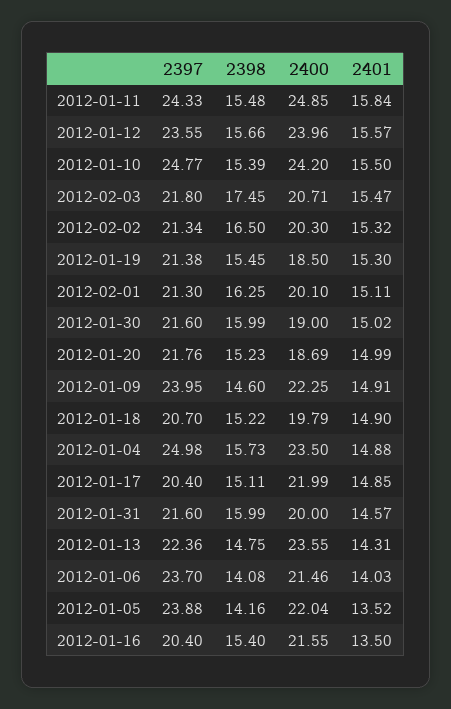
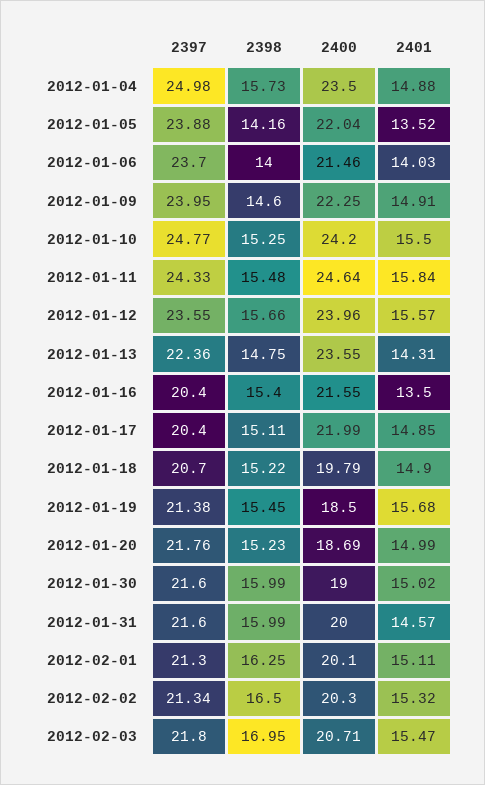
2400, 2012-01-11: 24.85 -> 24.64
2398, 2012-01-10: 15.39 -> 15.25
2398, 2012-02-03: 17.45 -> 16.95
2401, 2012-01-19: 15.3 -> 15.68
2398, 2012-01-06: 14.08 -> 14

